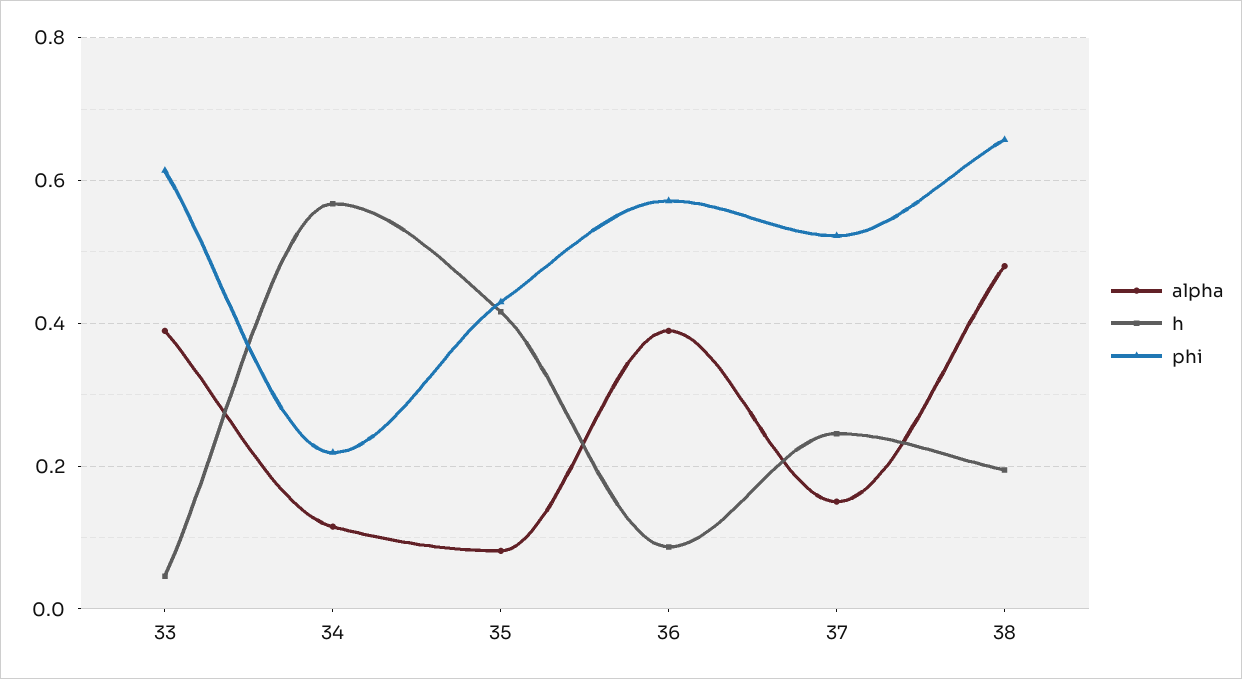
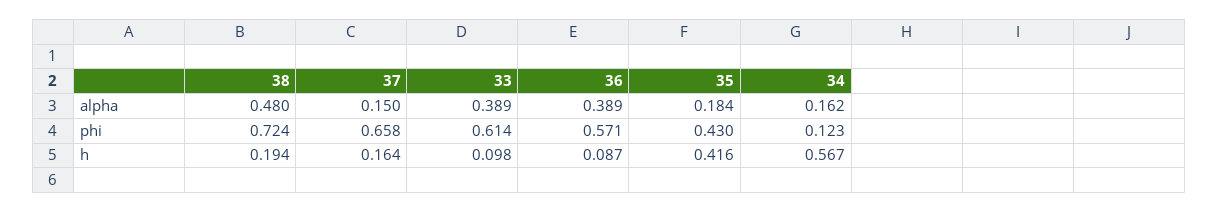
h, 33: 0.04 -> 0.098
alpha, 34: 0.12 -> 0.162
phi, 34: 0.22 -> 0.123
alpha, 35: 0.08 -> 0.184
h, 37: 0.24 -> 0.164
phi, 37: 0.52 -> 0.658
phi, 38: 0.66 -> 0.724

